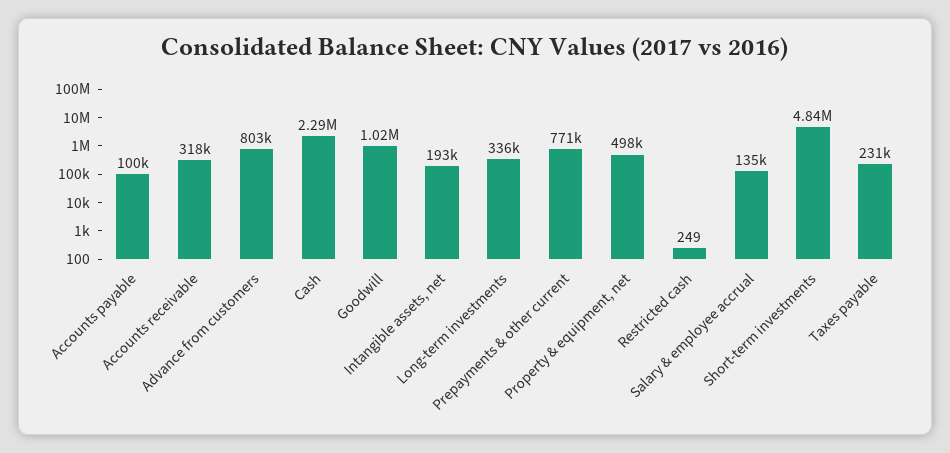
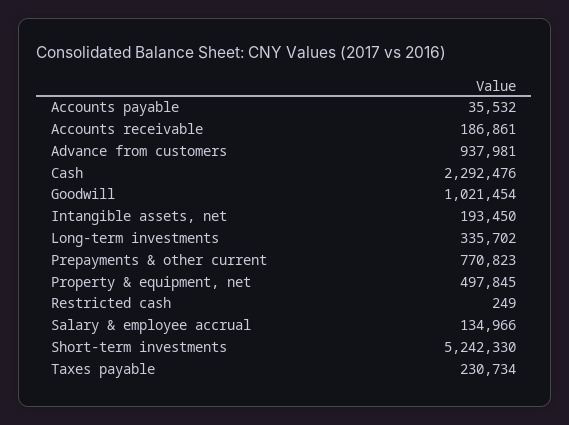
Accounts payable: 100000 -> 35532
Accounts receivable: 318000 -> 186861
Advance from customers: 803000 -> 937981
Short-term investments: 4840000 -> 5242330

